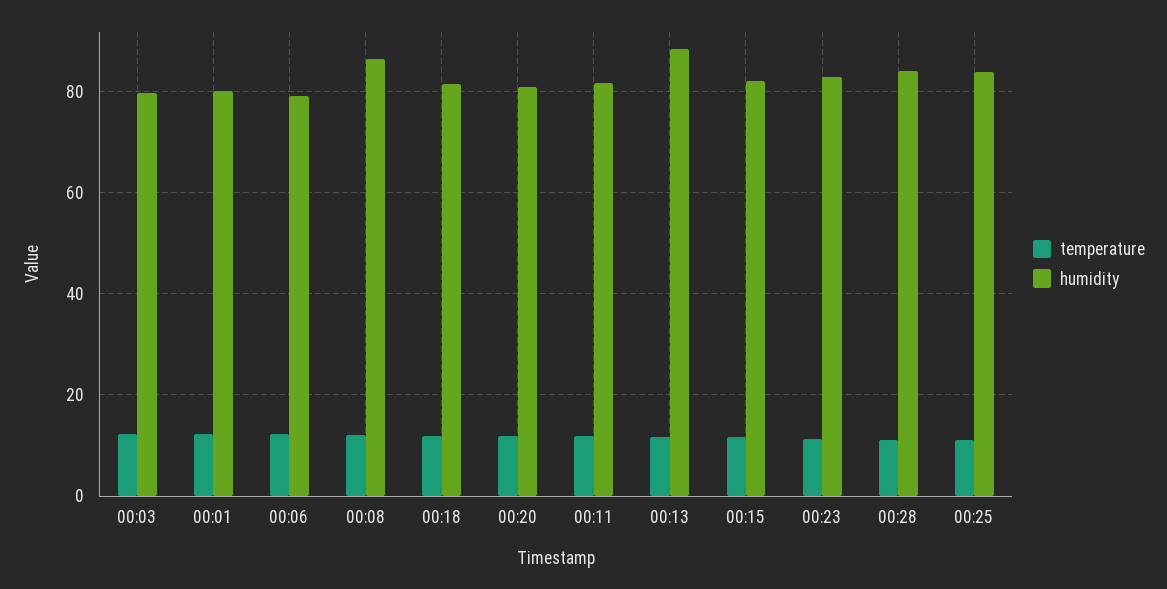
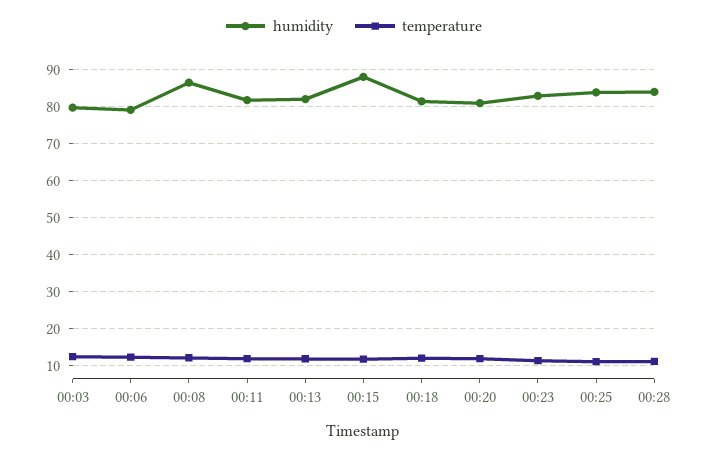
temperature, 00:01: 12 -> none
humidity, 00:01: 80 -> none
humidity, 00:13: 88 -> 82
humidity, 00:15: 82 -> 88

